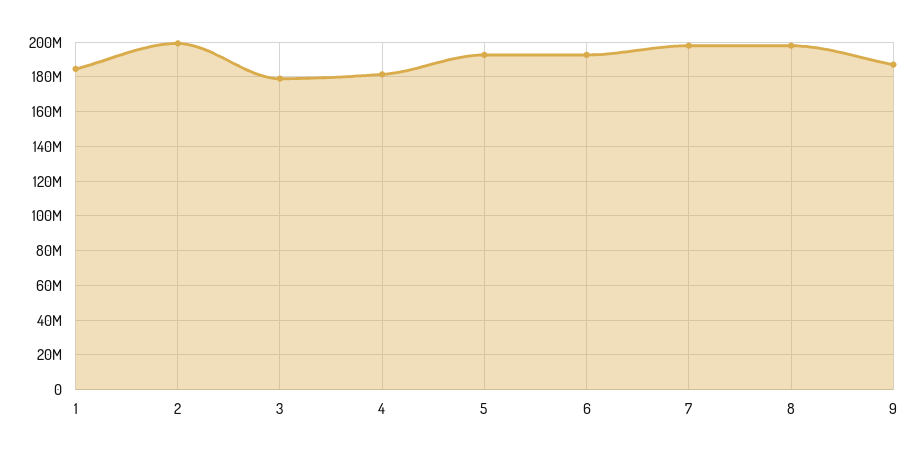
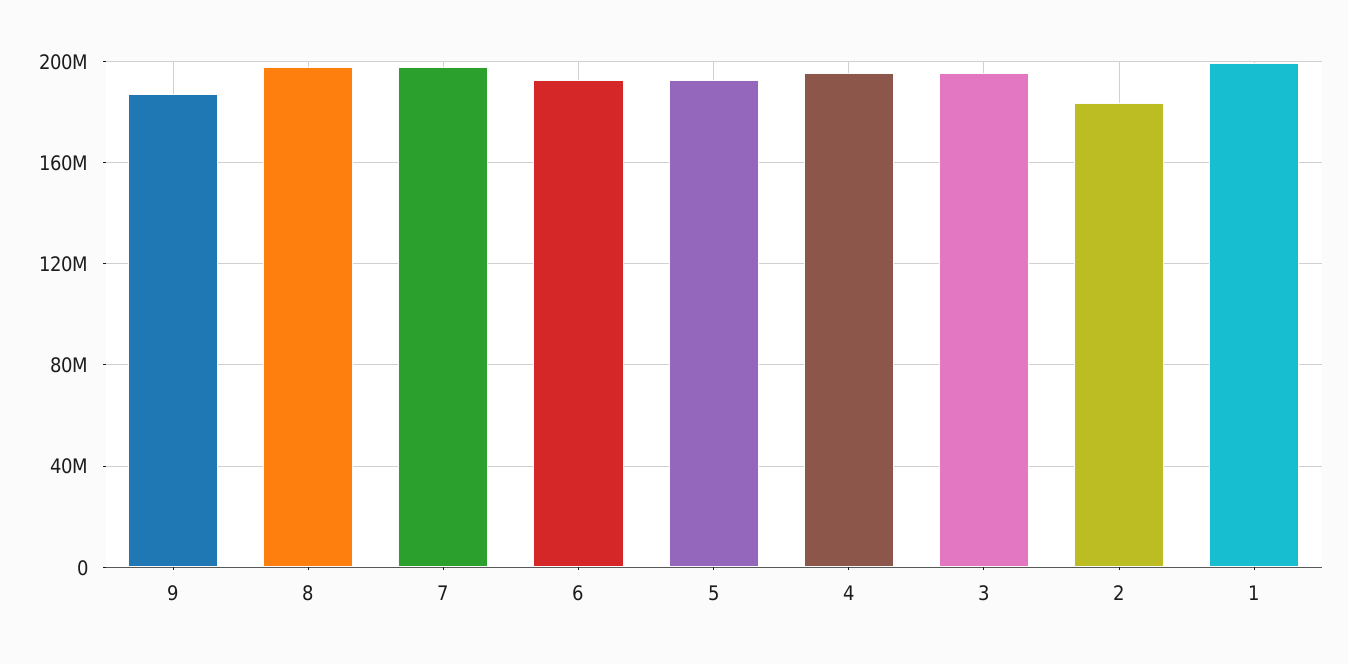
1: 185000000 -> 200000000
2: 200000000 -> 185000000
3: 180000000 -> 195000000
4: 180000000 -> 195000000

